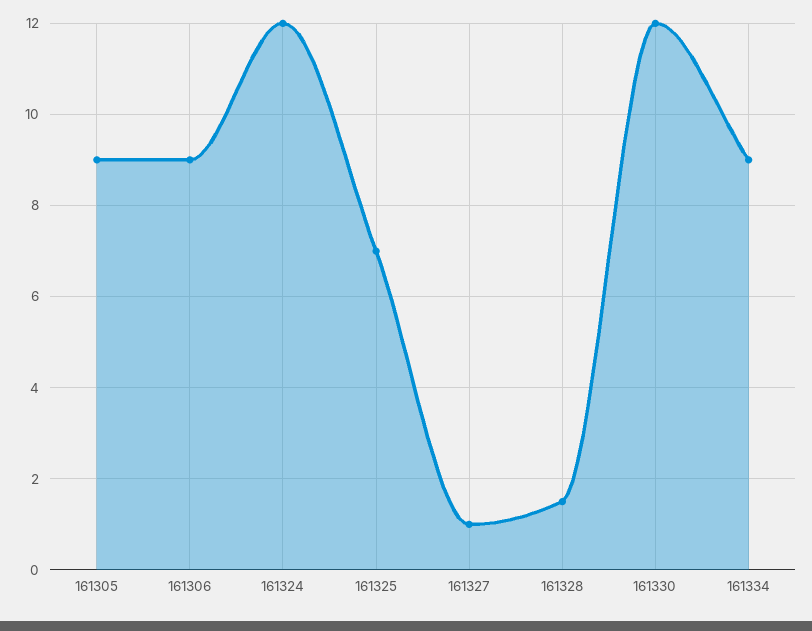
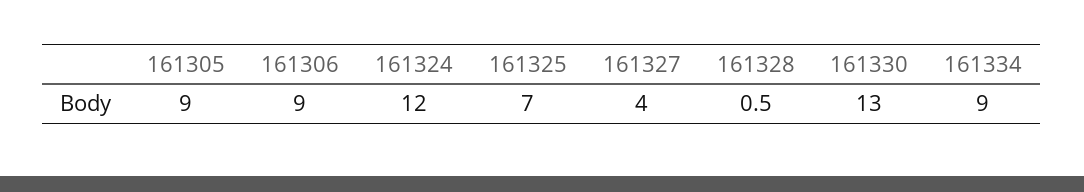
161327: 1 -> 4
161328: 1.5 -> 0.5
161330: 12 -> 13

